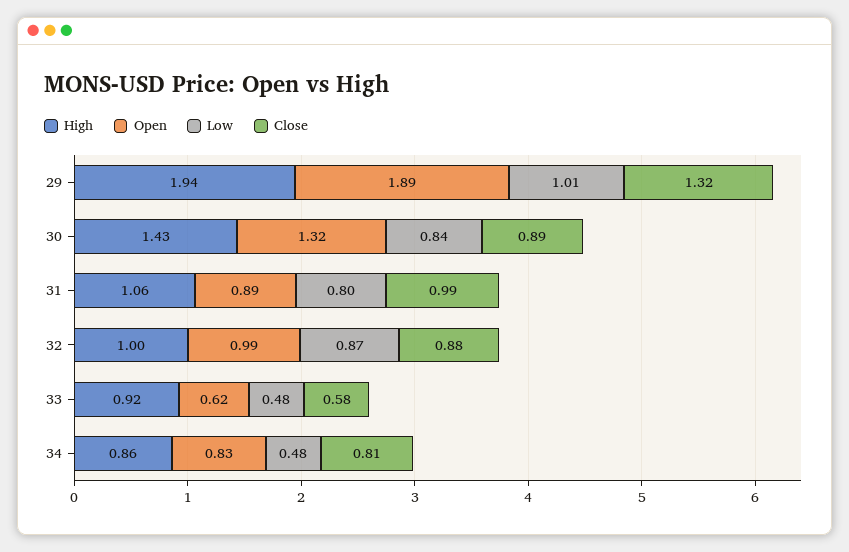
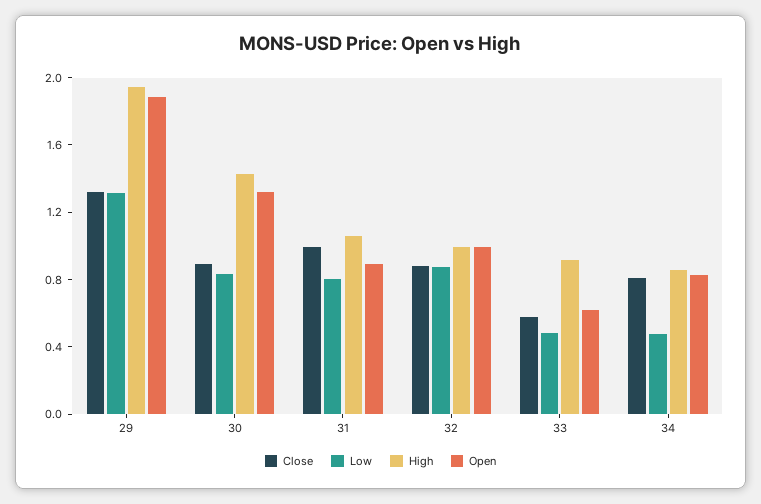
Low, 29: 1.01 -> 1.3

